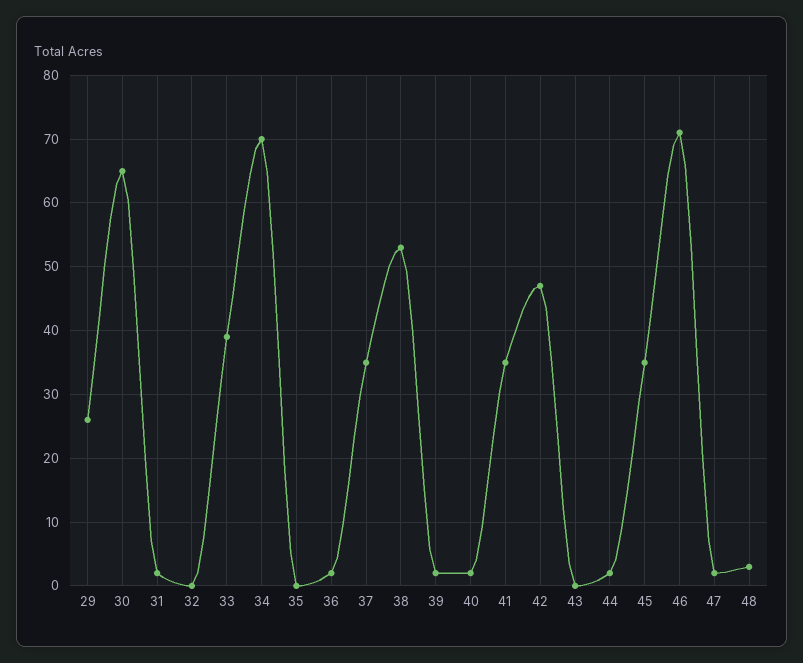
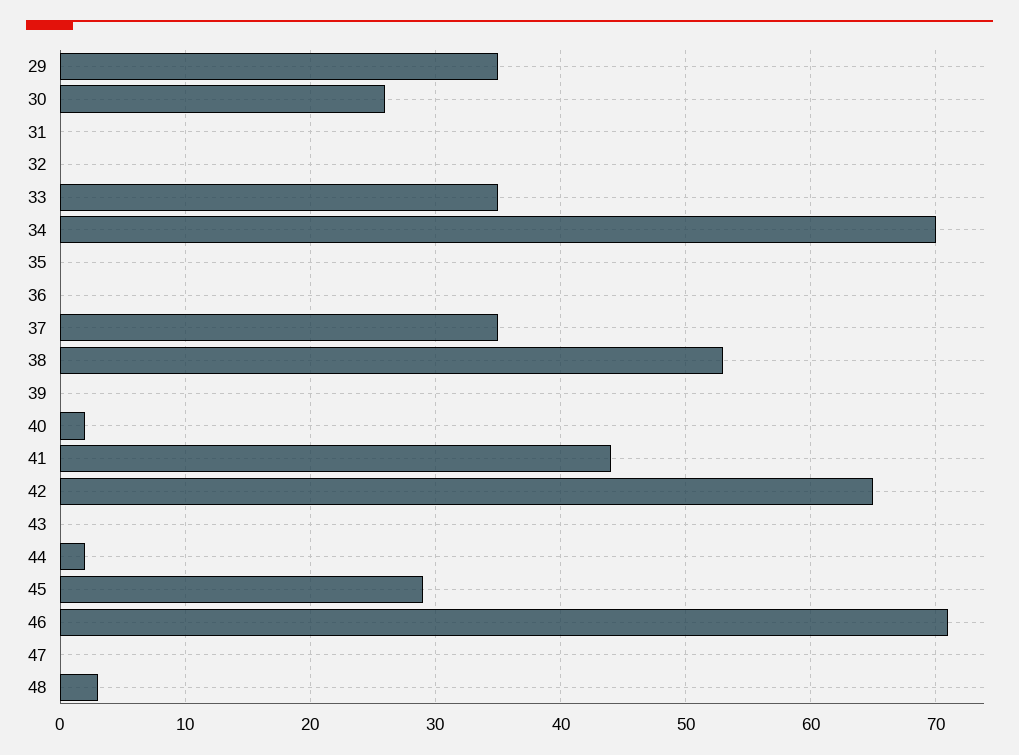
29: 26 -> 35
30: 65 -> 26
31: 2 -> 0
33: 39 -> 35
36: 2 -> 0
39: 2 -> 0
41: 35 -> 44
42: 47 -> 65
45: 35 -> 29
47: 2 -> 0

